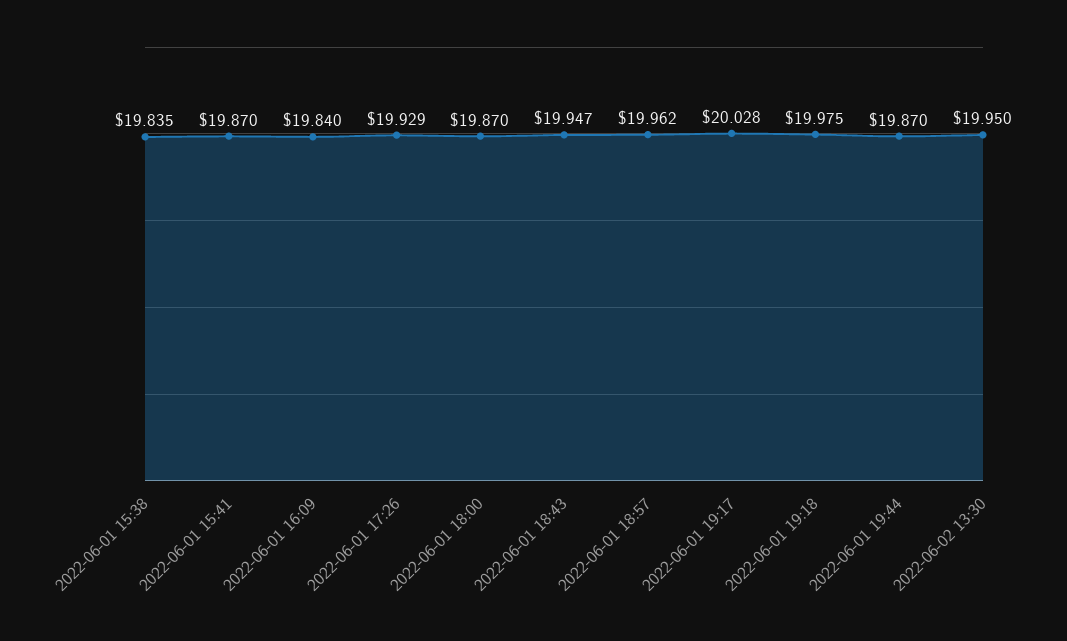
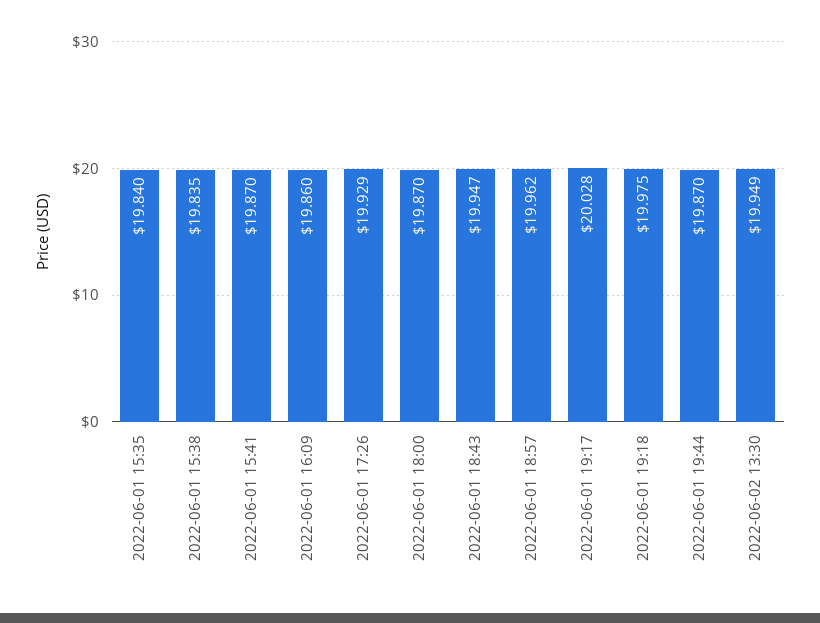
2022-06-01 16:09: 19.84 -> 19.86
2022-06-02 13:30: 19.95 -> 19.949
2022-06-01 15:35: none -> 19.84

